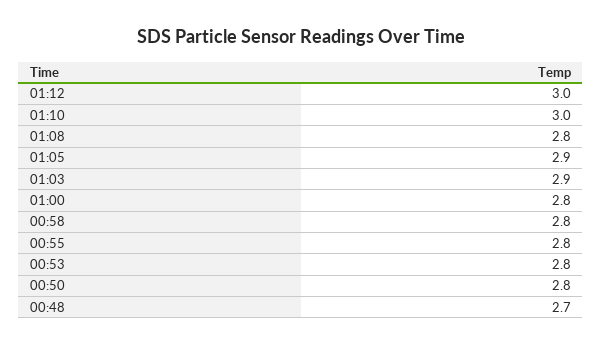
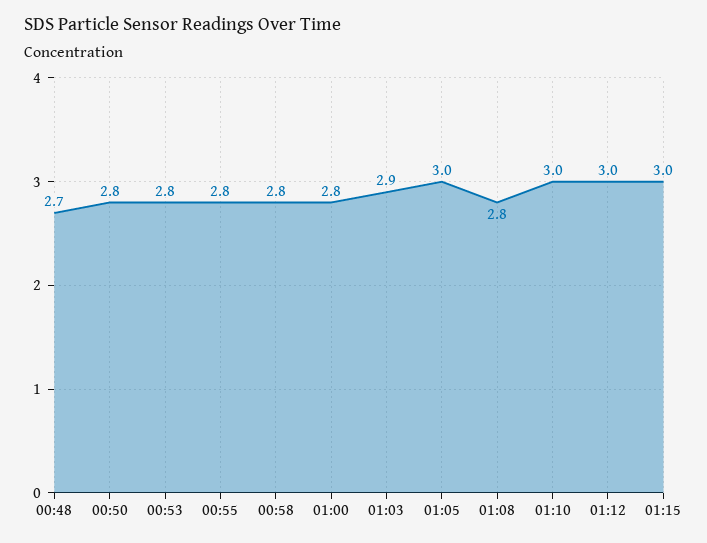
01:05: 2.9 -> 3
01:15: none -> 3

